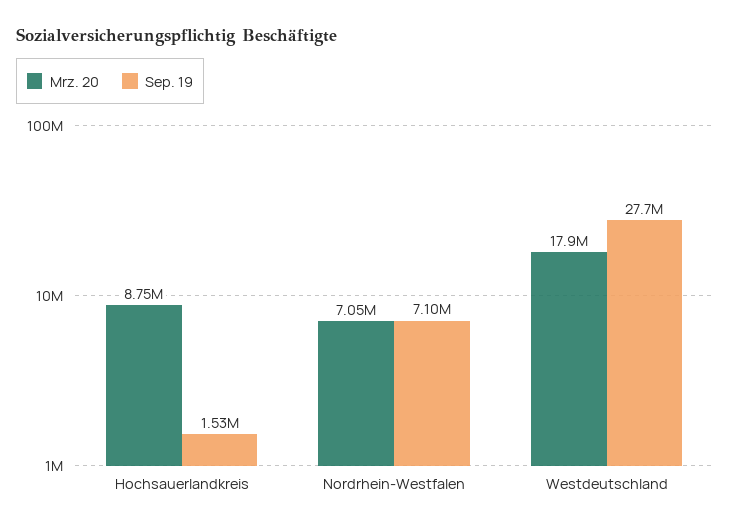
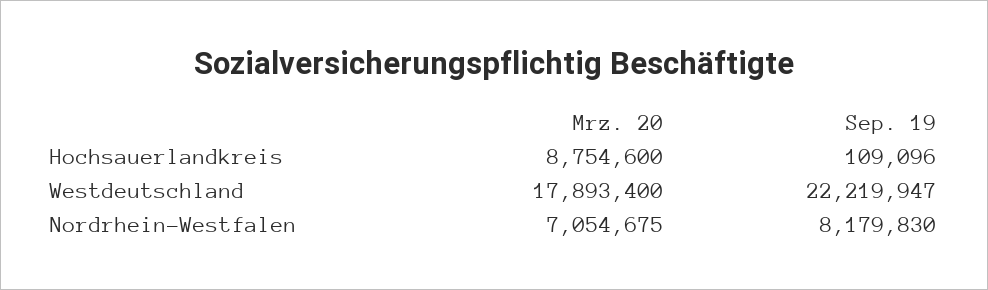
Sep. 19, Hochsauerlandkreis: 1530000 -> 109096
Sep. 19, Nordrhein-Westfalen: 7100000 -> 8179830
Sep. 19, Westdeutschland: 27700000 -> 22219947

